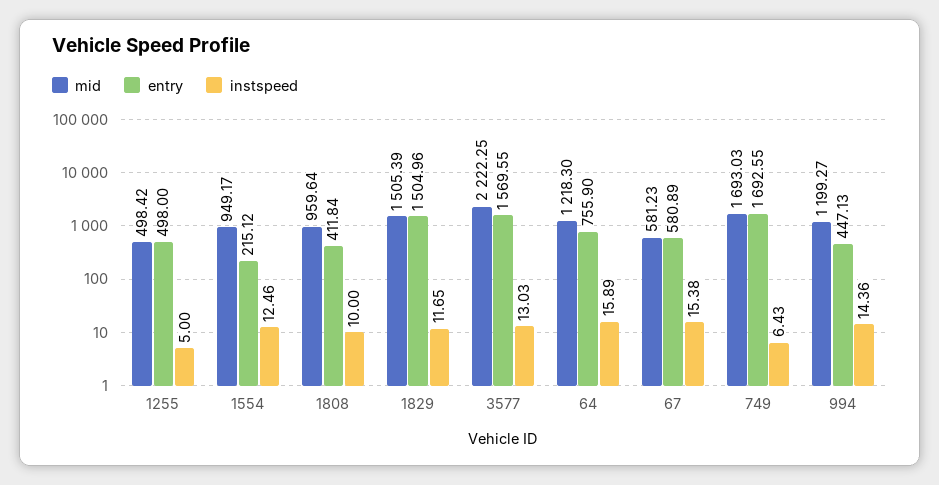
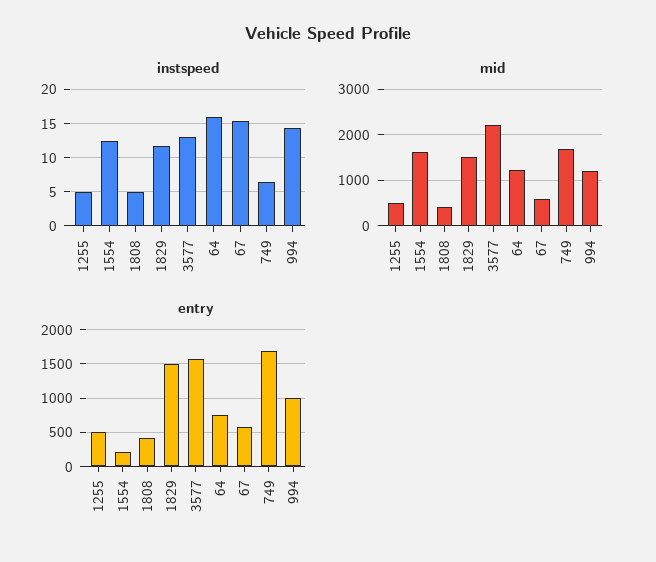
mid, 1554: 949.17 -> 1600
mid, 1808: 959.64 -> 400
instspeed, 1808: 10 -> 5
entry, 994: 447.13 -> 1000

